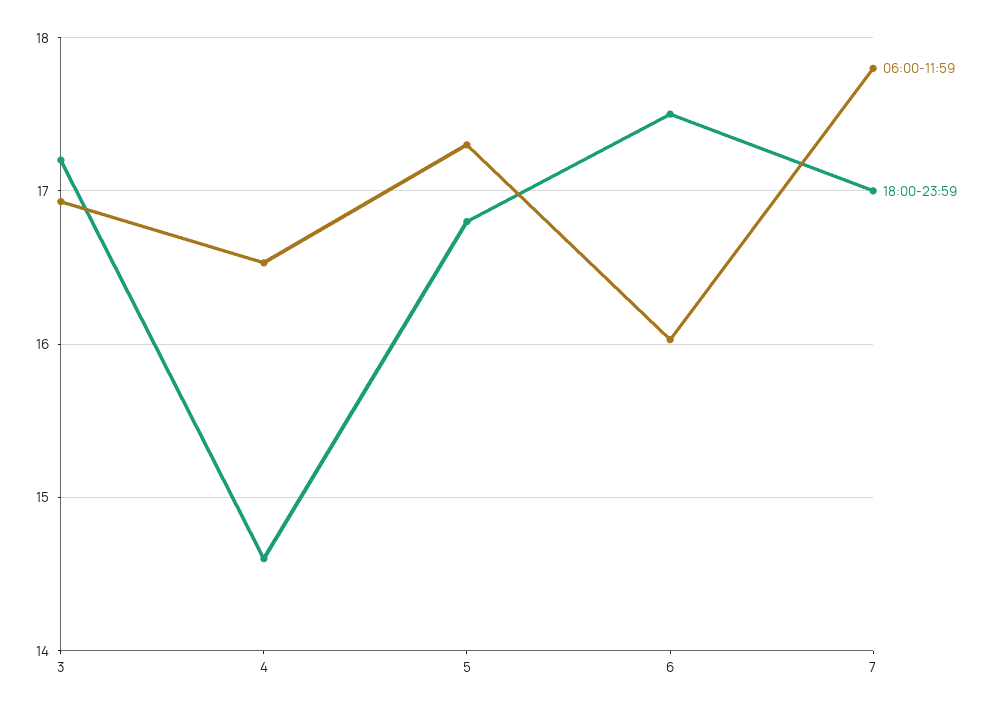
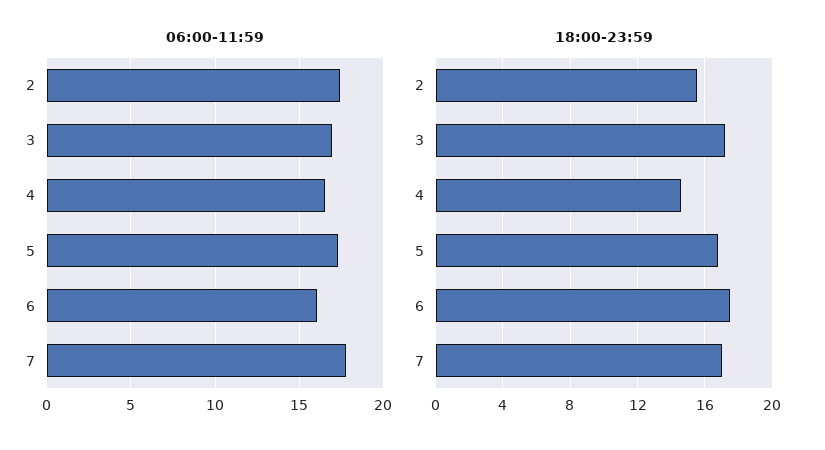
06:00-11:59, 2: none -> 17.5
18:00-23:59, 2: none -> 15.5

